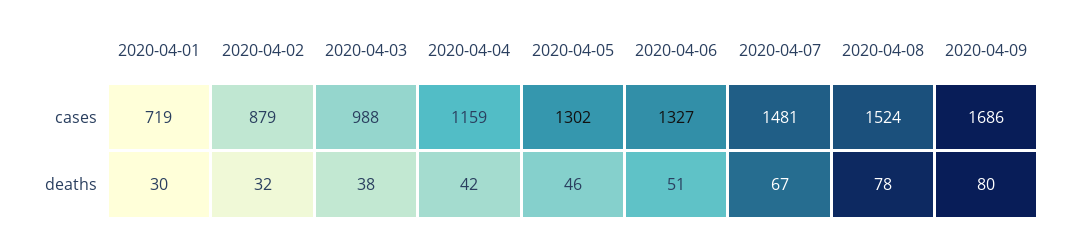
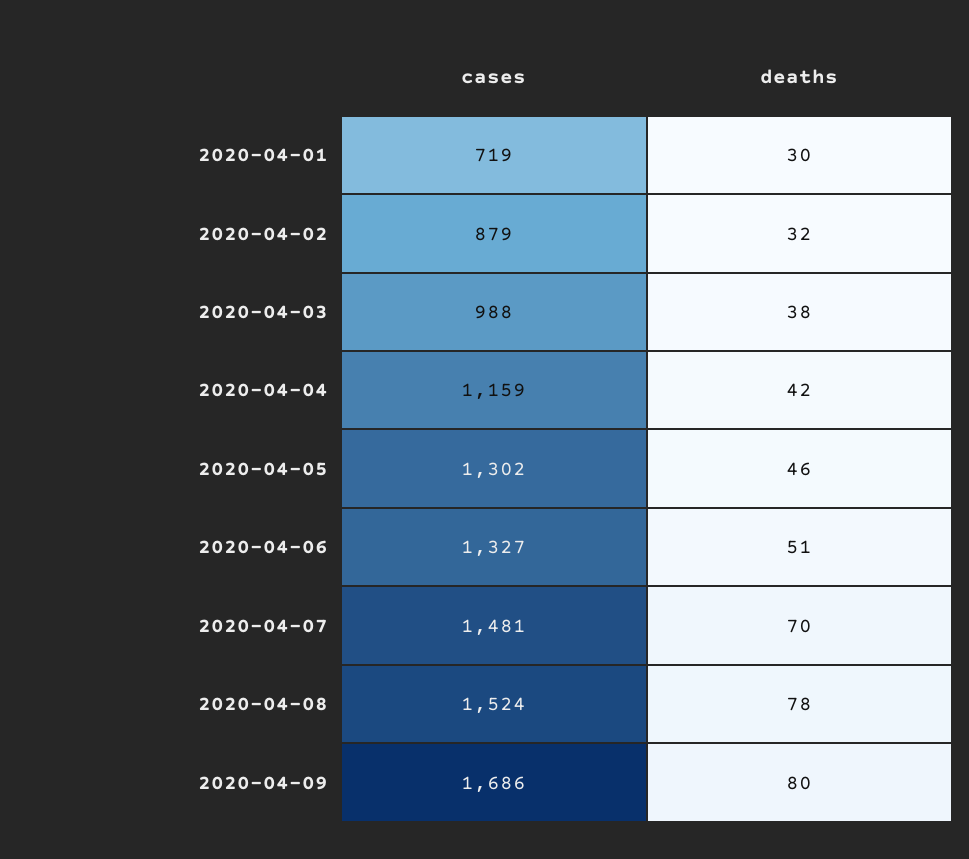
2020-04-07, deaths: 67 -> 70

